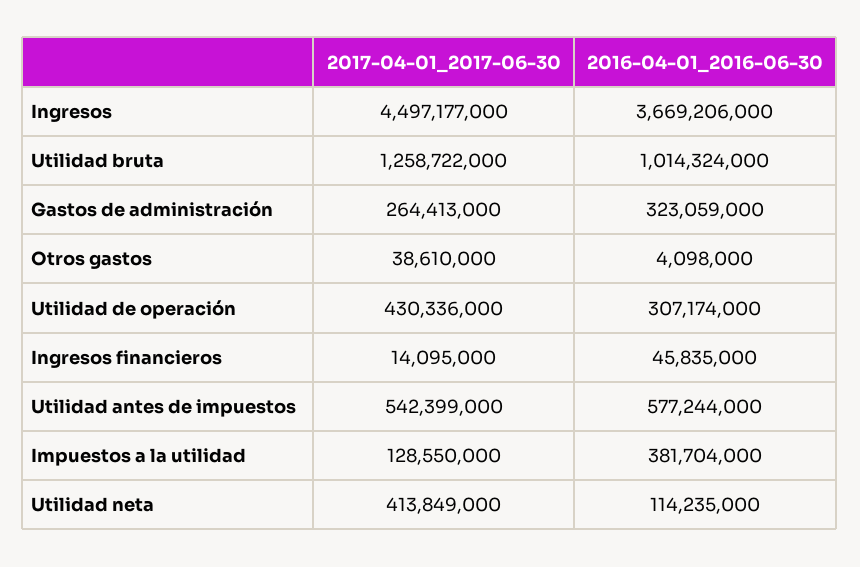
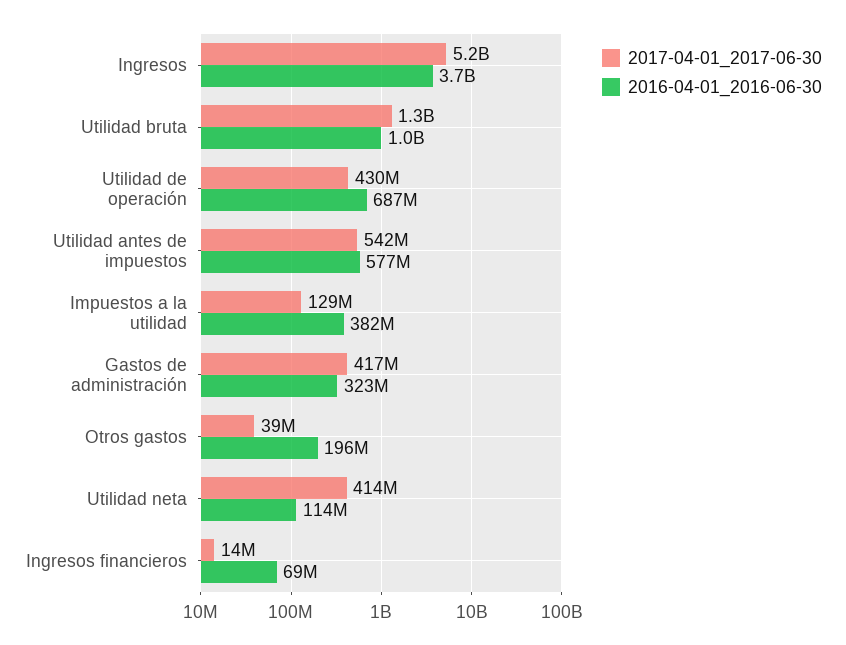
2017-04-01_2017-06-30, Ingresos: 4497177000 -> 5200000000
2017-04-01_2017-06-30, Gastos de administración: 264413000 -> 417000000
2016-04-01_2016-06-30, Otros gastos: 4098000 -> 196000000
2016-04-01_2016-06-30, Utilidad de operación: 307174000 -> 687000000
2016-04-01_2016-06-30, Ingresos financieros: 45835000 -> 69000000

